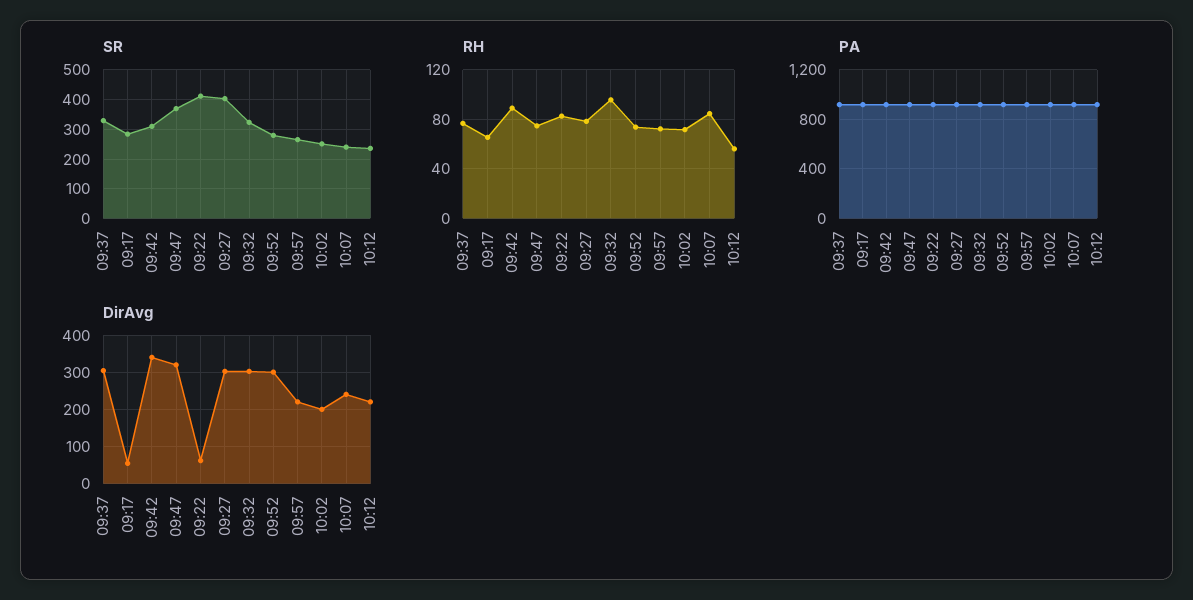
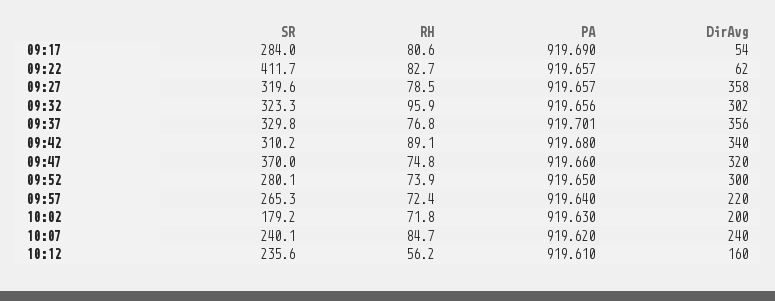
SR, 09:27: 400 -> 319.6
SR, 10:02: 250 -> 179.2
RH, 09:17: 65 -> 80.6
DirAvg, 09:37: 300 -> 356
DirAvg, 09:27: 300 -> 358
DirAvg, 10:12: 220 -> 160

